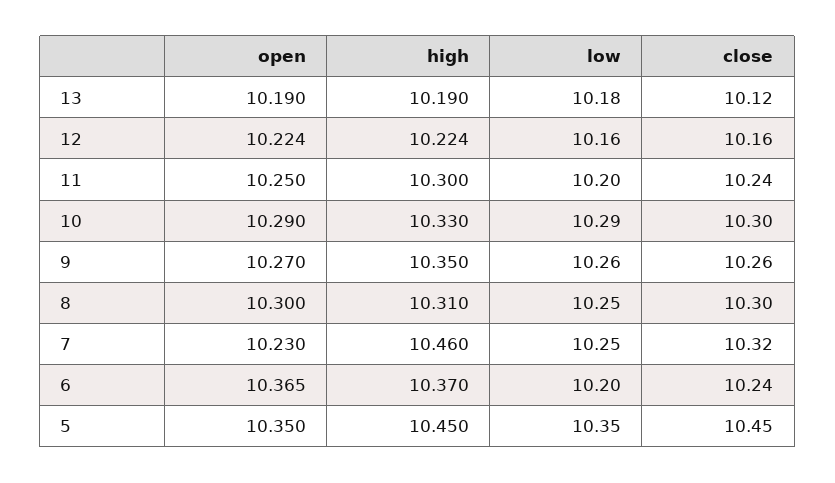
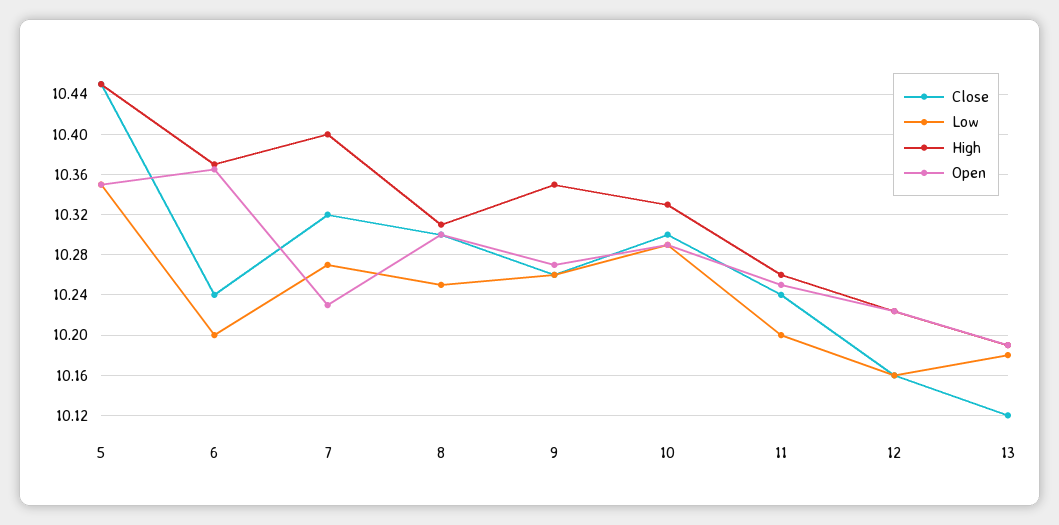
high, 11: 10.3 -> 10.26
high, 7: 10.46 -> 10.4
low, 7: 10.25 -> 10.27

